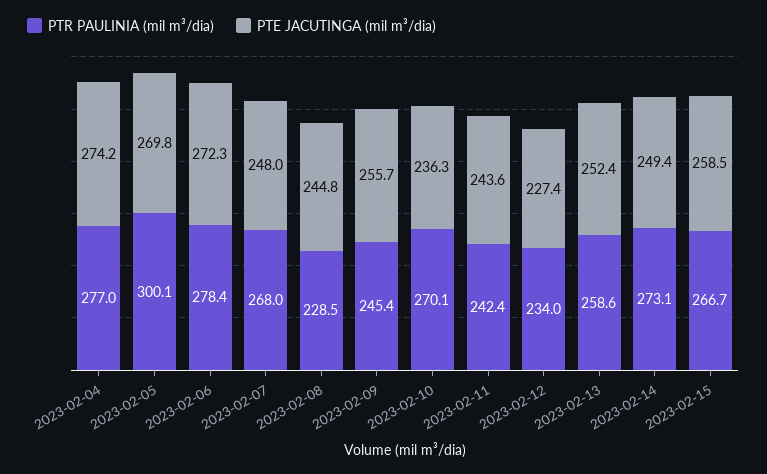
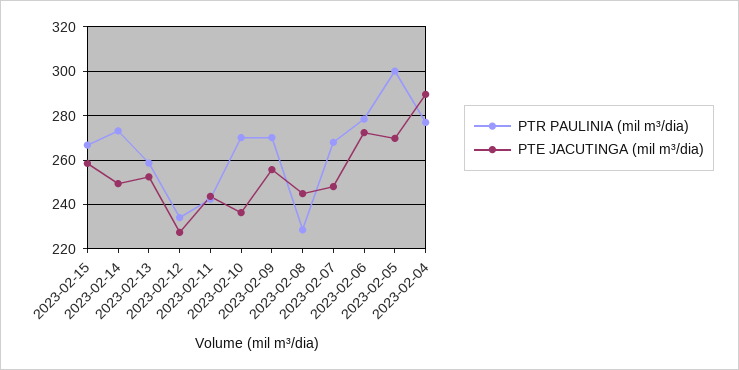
PTE JACUTINGA (mil m³/dia), 2023-02-04: 274.2 -> 290
PTR PAULINIA (mil m³/dia), 2023-02-09: 245.4 -> 270

